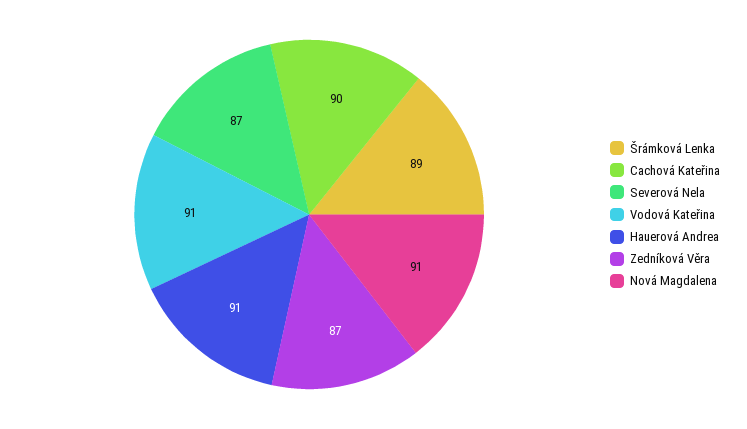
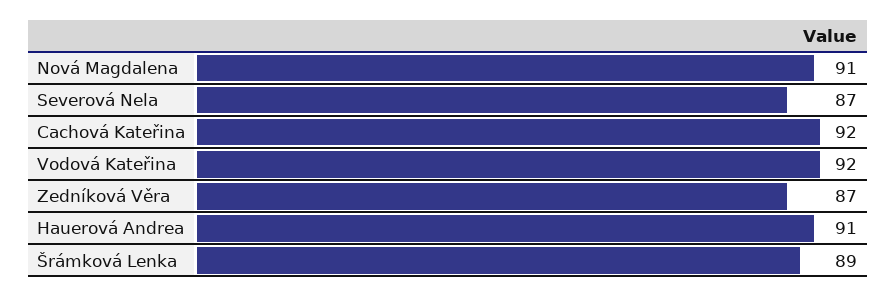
Cachová Kateřina: 90 -> 92
Vodová Kateřina: 91 -> 92

